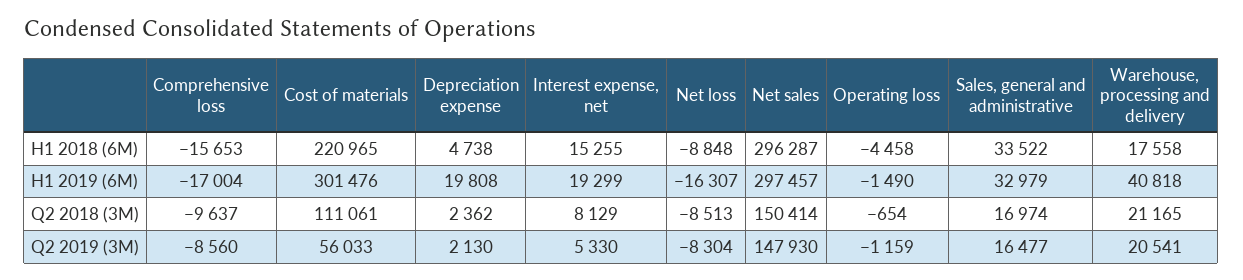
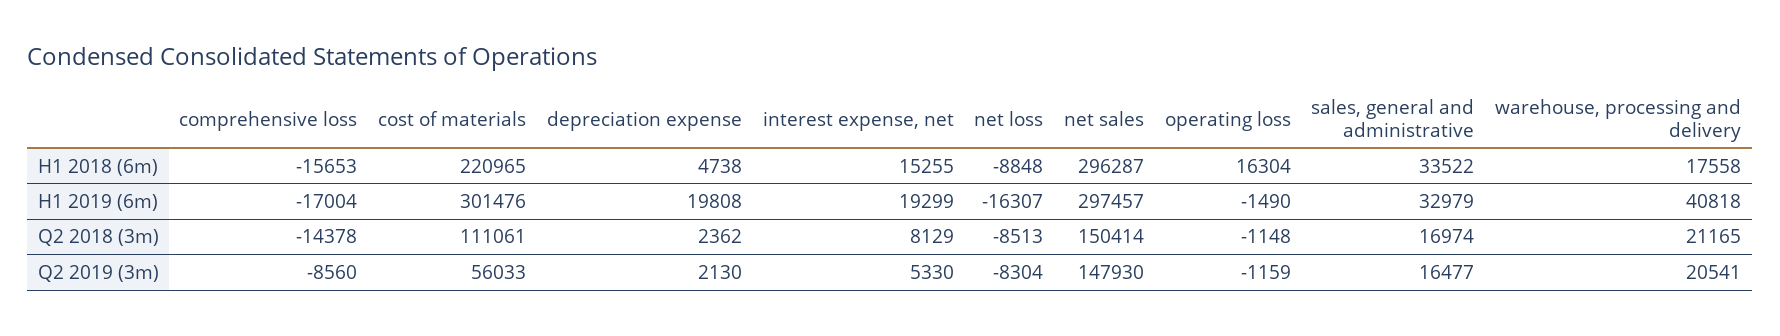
Operating loss, H1 2018 (6M): -4458 -> 16304
Comprehensive loss, Q2 2018 (3M): -9637 -> -14378
Operating loss, Q2 2018 (3M): -654 -> -1148

